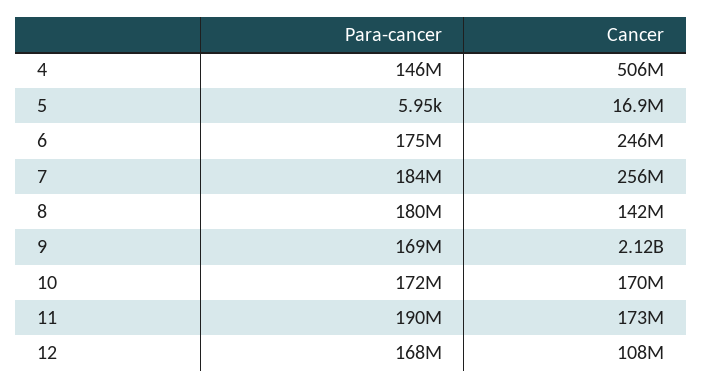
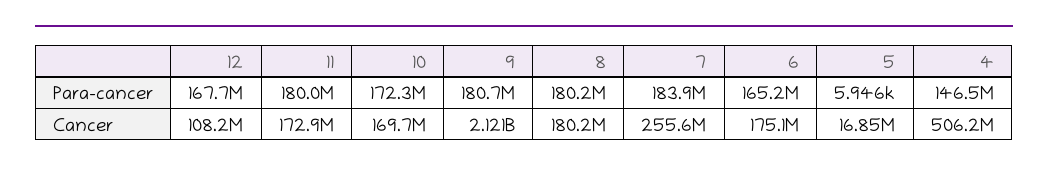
Para-cancer, 6: 175000000 -> 165200000
Cancer, 6: 246000000 -> 175100000
Cancer, 8: 142000000 -> 180200000
Para-cancer, 9: 169000000 -> 180700000
Para-cancer, 11: 190000000 -> 180000000

